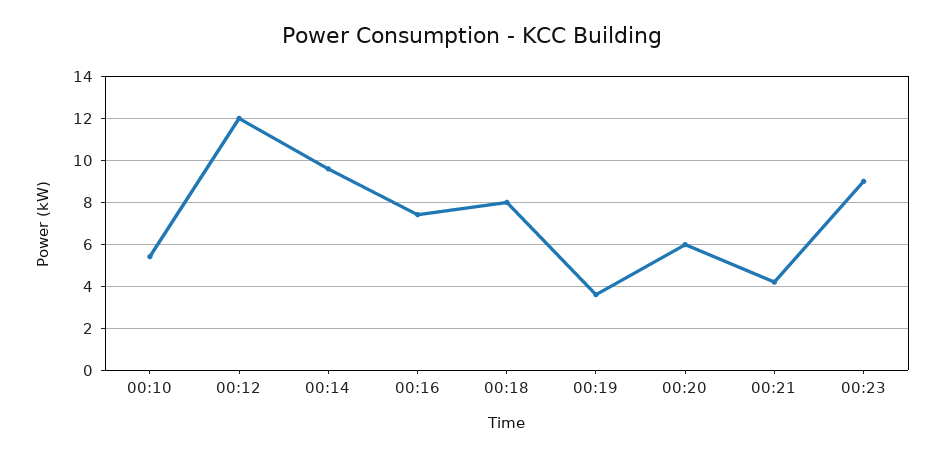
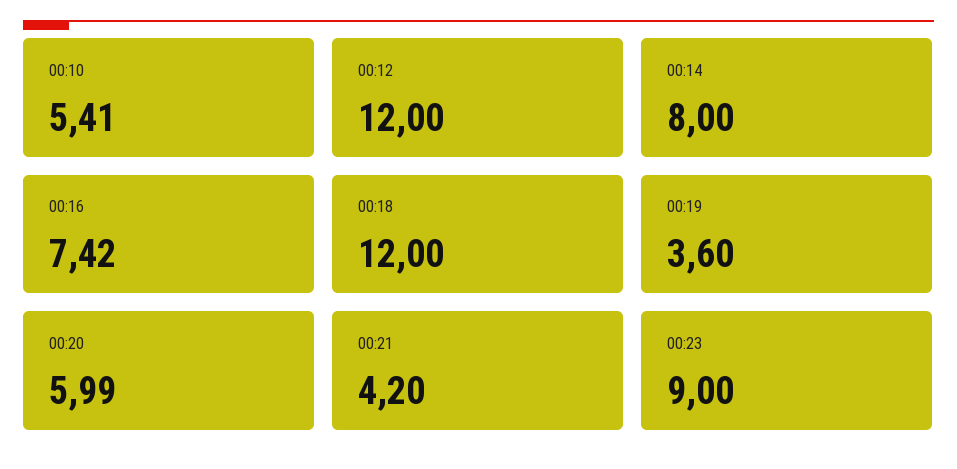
00:14: 9.5 -> 8
00:18: 8 -> 12

